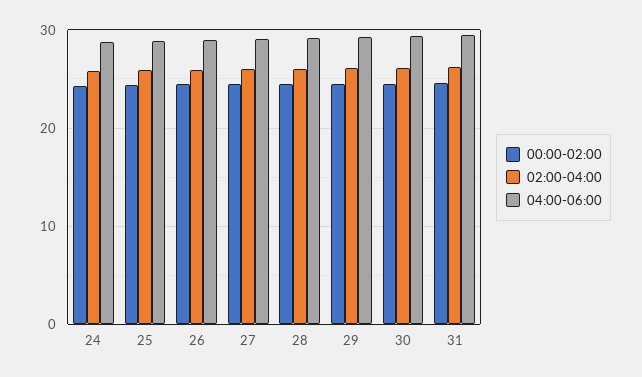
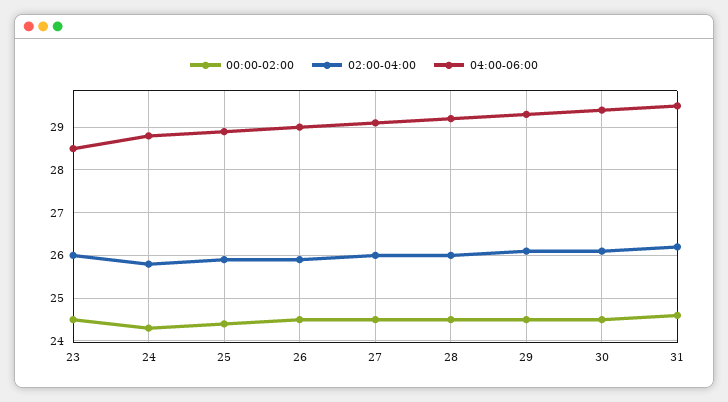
00:00-02:00, 23: none -> 24.5
02:00-04:00, 23: none -> 26
04:00-06:00, 23: none -> 28.5

